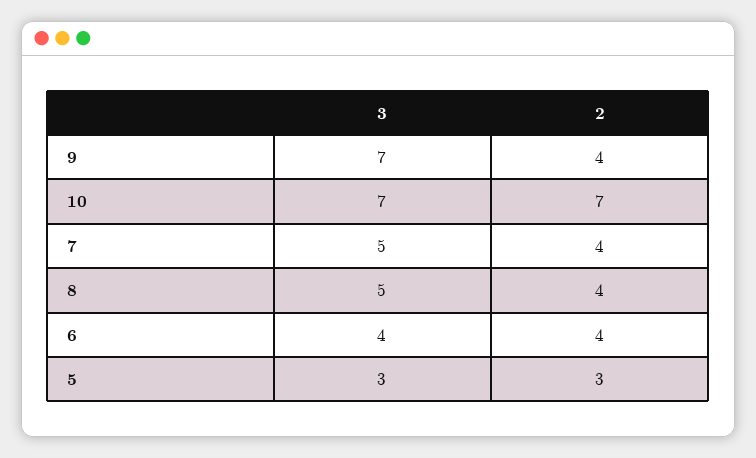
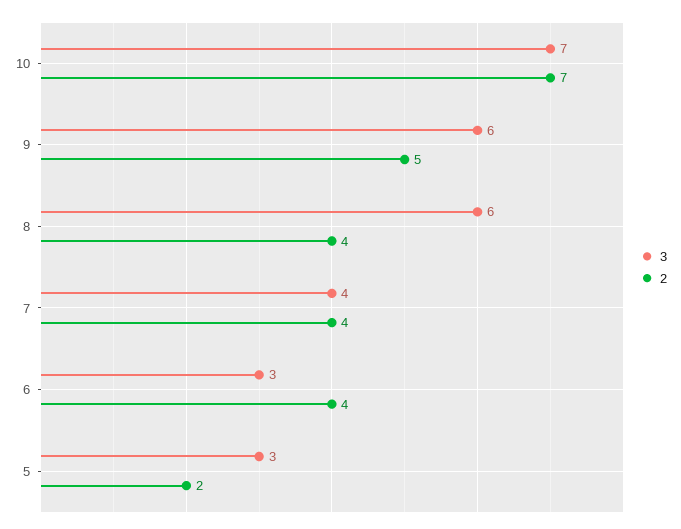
3, 9: 7 -> 6
2, 9: 4 -> 5
3, 7: 5 -> 4
3, 8: 5 -> 6
3, 6: 4 -> 3
2, 5: 3 -> 2

